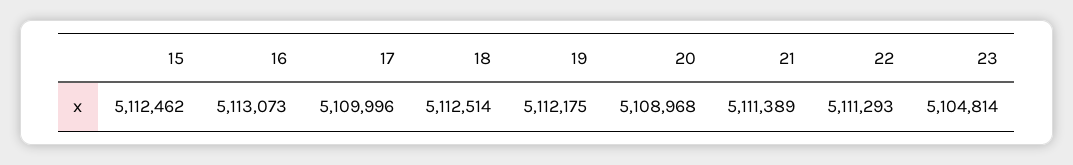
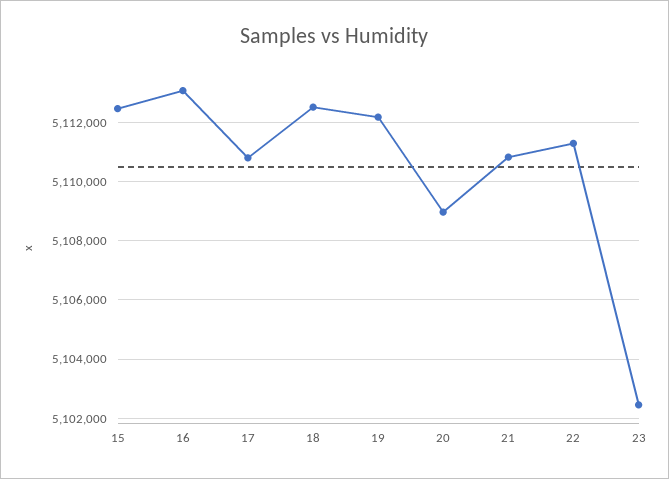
17: 5109996 -> 5110750
21: 5111389 -> 5110750
23: 5104814 -> 5102500

